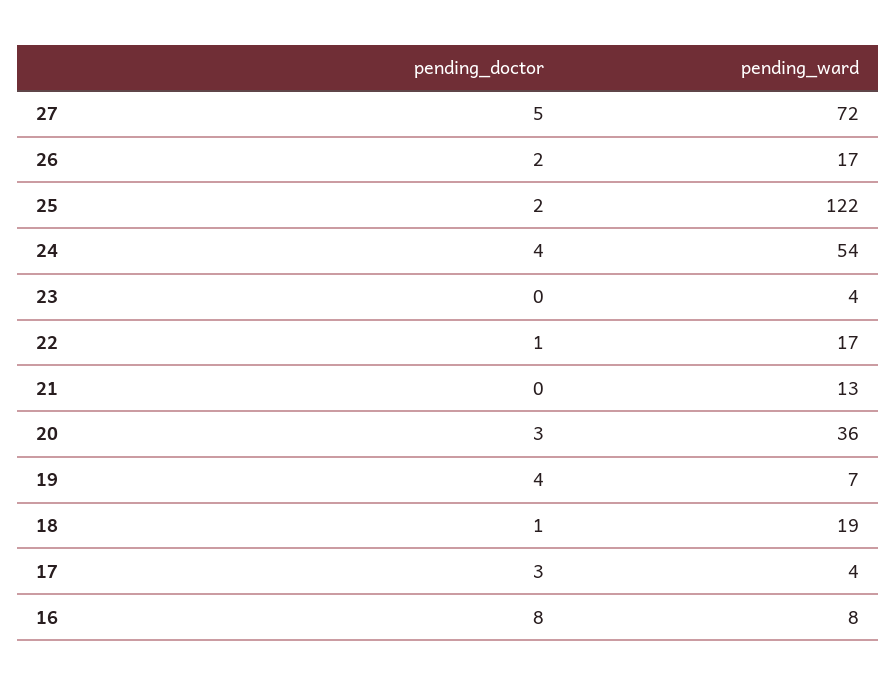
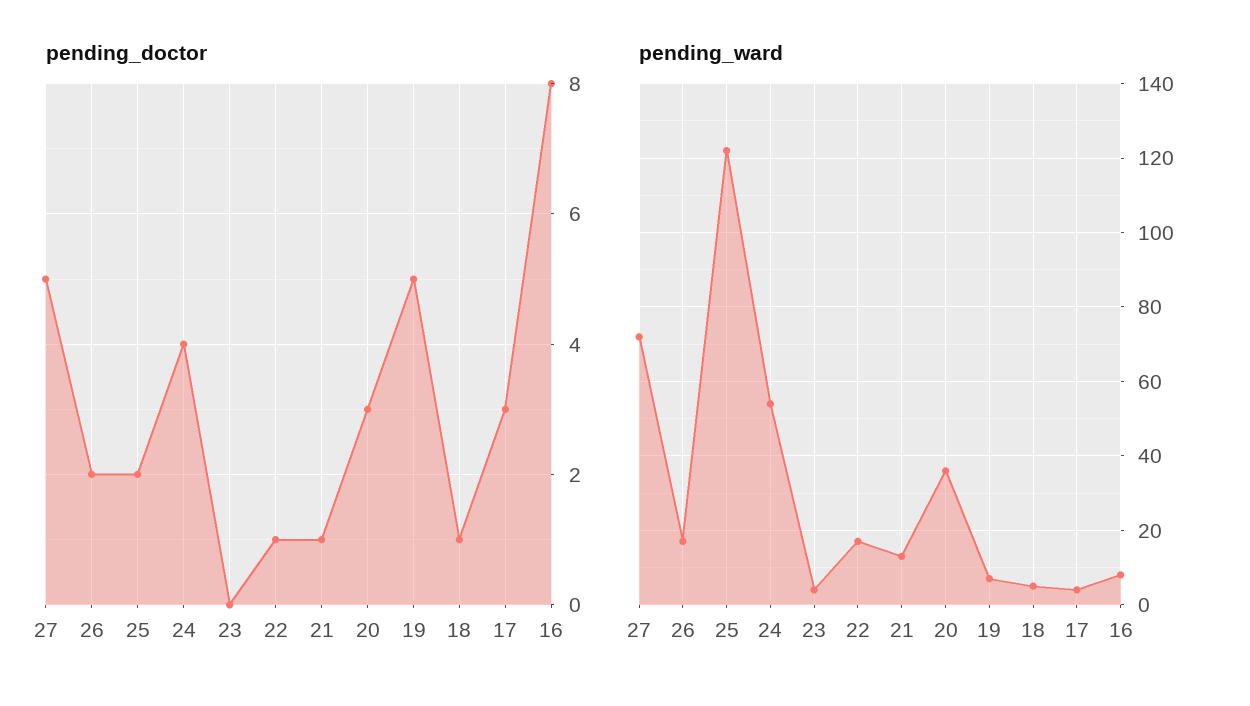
pending_doctor, 21: 0 -> 1
pending_doctor, 19: 4 -> 5
pending_ward, 18: 19 -> 5

